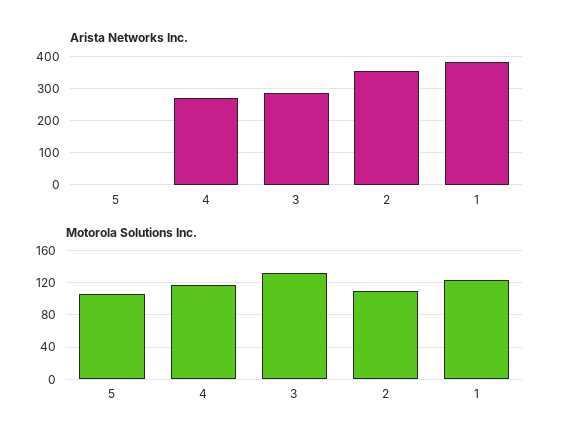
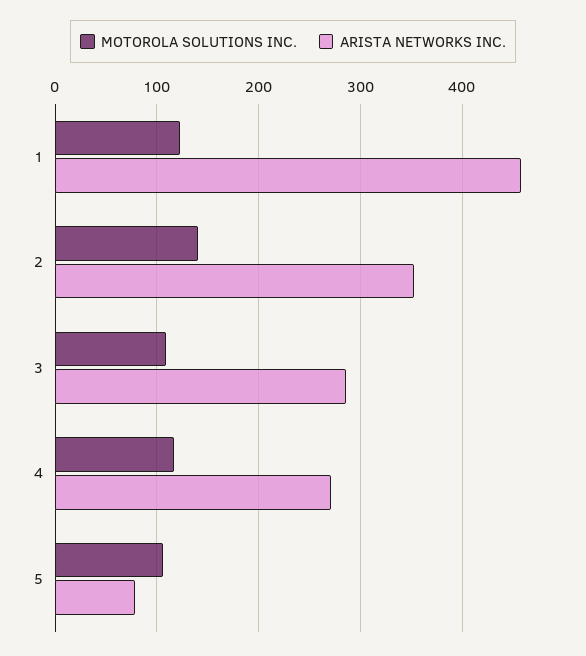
Arista Networks Inc., 5: 0 -> 80
Arista Networks Inc., 1: 380 -> 460
Motorola Solutions Inc., 3: 130 -> 110
Motorola Solutions Inc., 2: 110 -> 140

